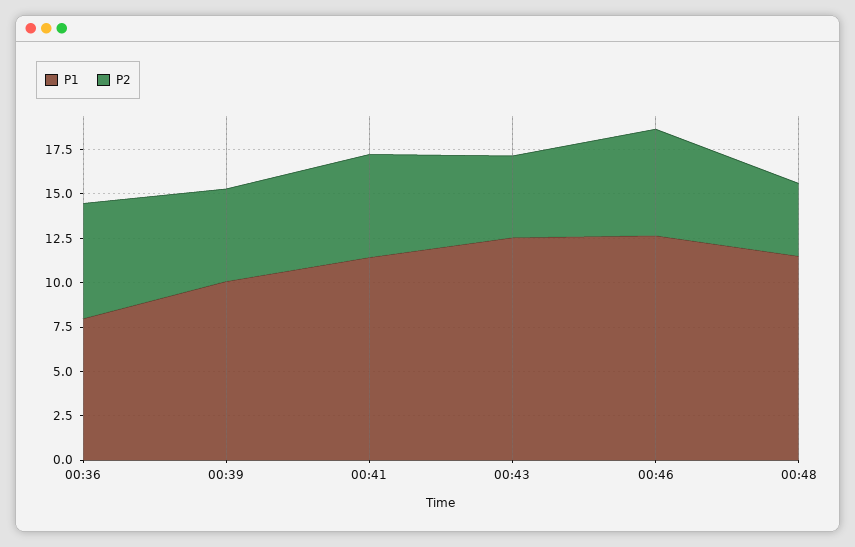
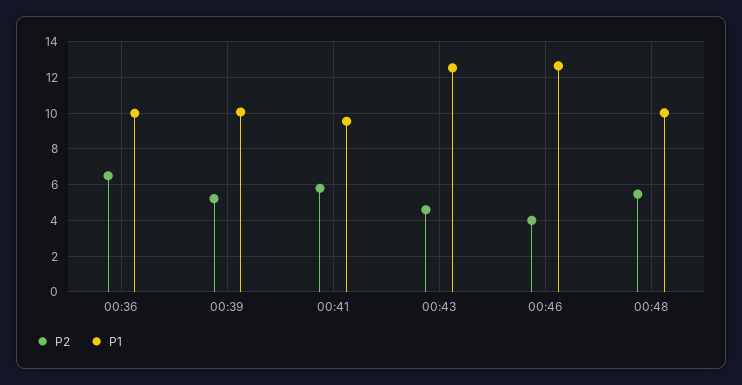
P1, 00:36: 8 -> 10
P1, 00:41: 11.5 -> 9.5
P2, 00:46: 6 -> 4
P1, 00:48: 11.5 -> 10
P2, 00:48: 4 -> 5.5

